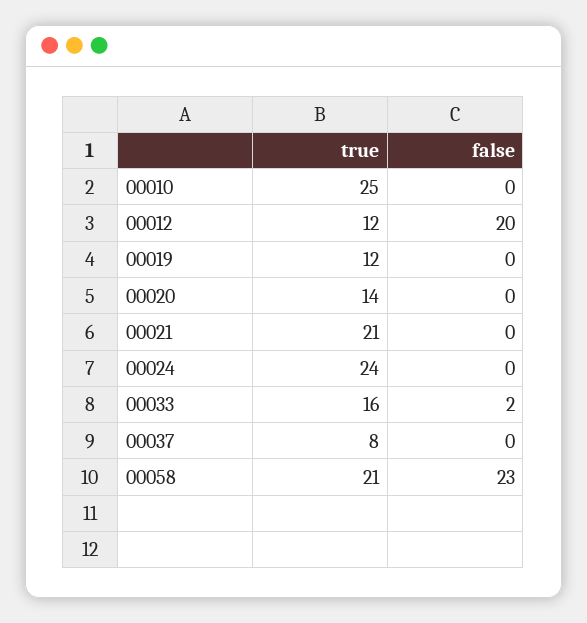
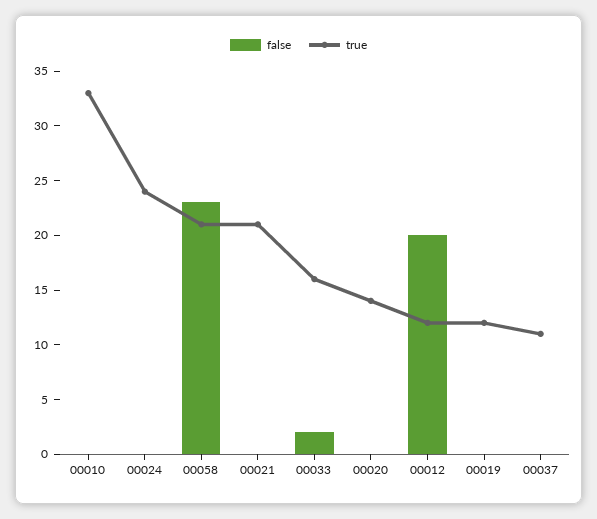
true, 00010: 25 -> 33
true, 00037: 8 -> 11

